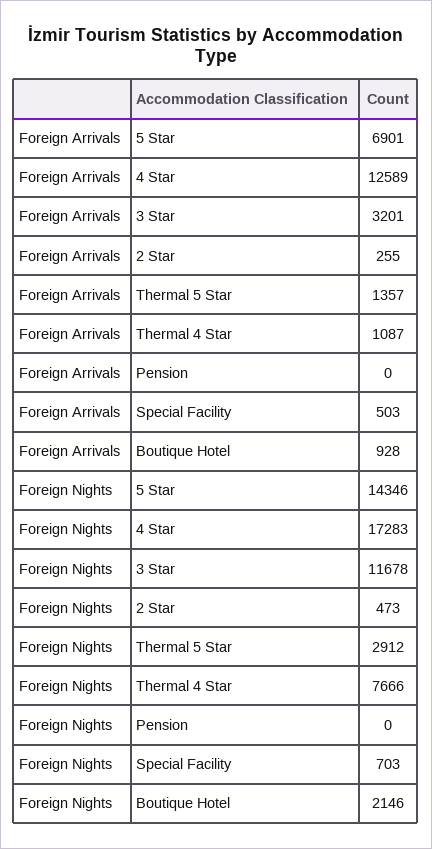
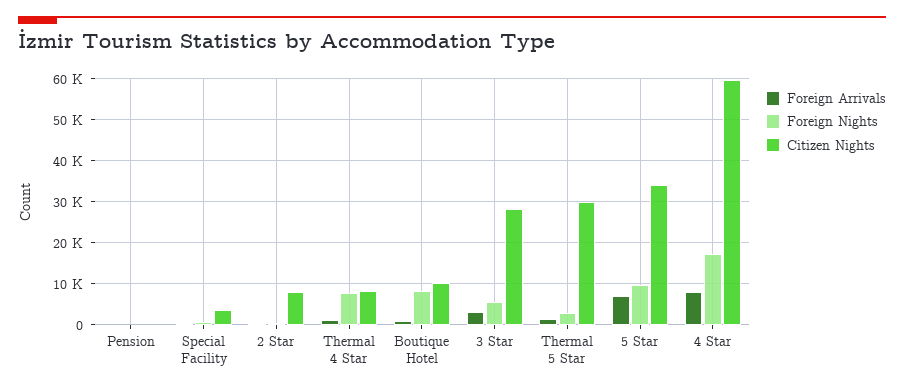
Foreign Arrivals, 4 Star: 12589 -> 8000
Foreign Nights, 5 Star: 14346 -> 10000
Foreign Nights, 3 Star: 11678 -> 6000
Foreign Nights, Boutique Hotel: 2146 -> 8000
Citizen Nights, Pension: none -> 0
Citizen Nights, Special Facility: none -> 4000
Citizen Nights, 2 Star: none -> 8000
Citizen Nights, Thermal 4 Star: none -> 8000
Citizen Nights, Boutique Hotel: none -> 10000
Citizen Nights, 3 Star: none -> 28000
Citizen Nights, Thermal 5 Star: none -> 30000
Citizen Nights, 5 Star: none -> 34000
Citizen Nights, 4 Star: none -> 60000

